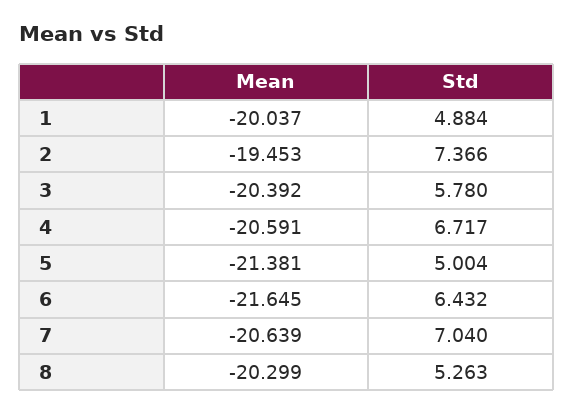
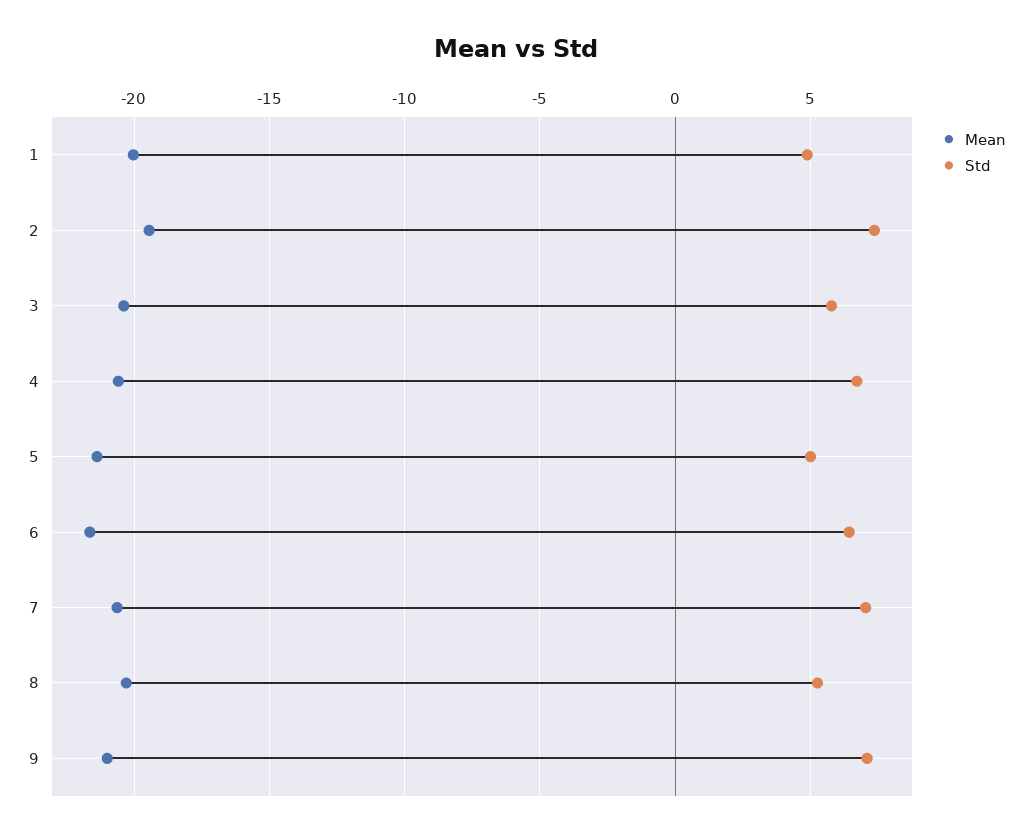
Mean, 9: none -> -21
Std, 9: none -> 7

